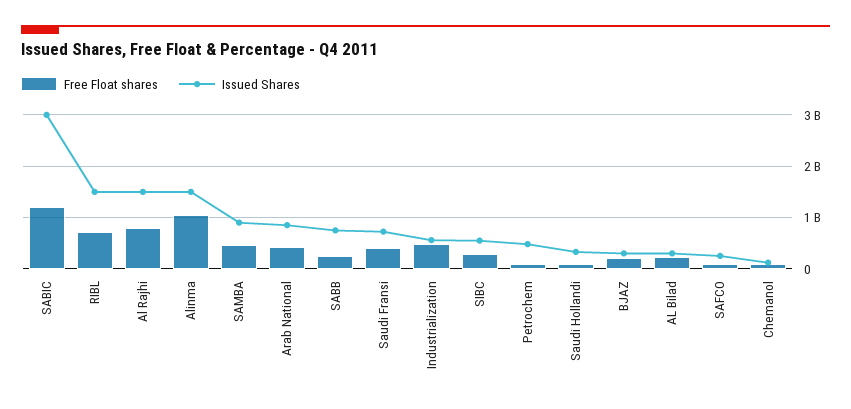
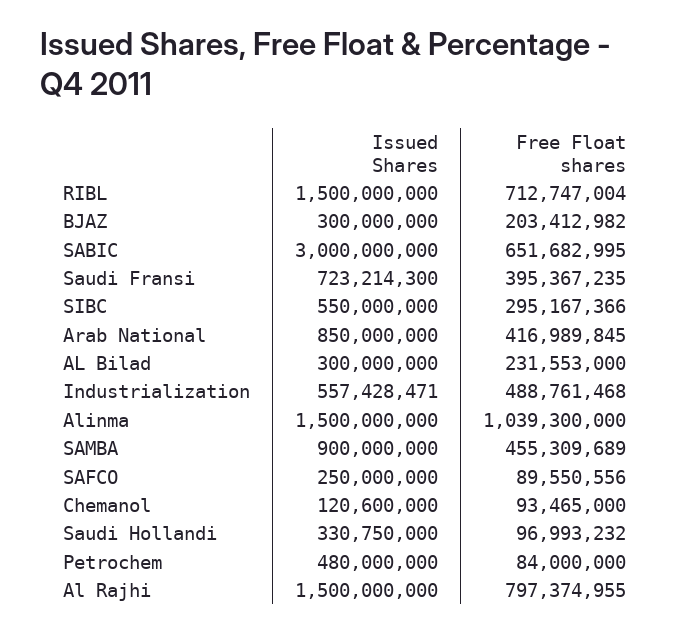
Free Float shares, SABIC: 1200000000 -> 651682995
Free Float shares, SABB: 200000000 -> none
Issued Shares, SABB: 800000000 -> none

